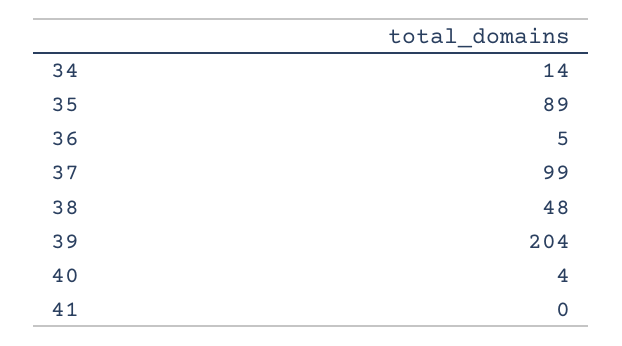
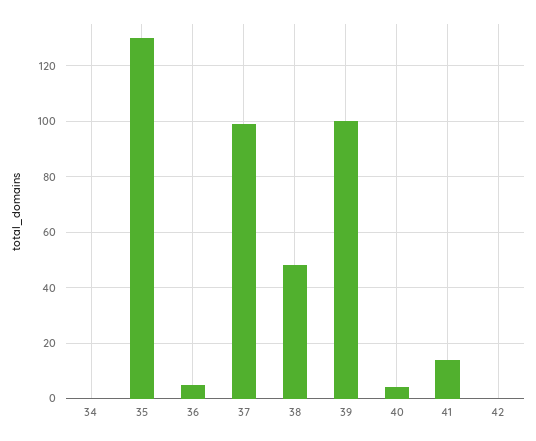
34: 14 -> 0
35: 89 -> 130
39: 204 -> 100
41: 0 -> 15
42: none -> 0

